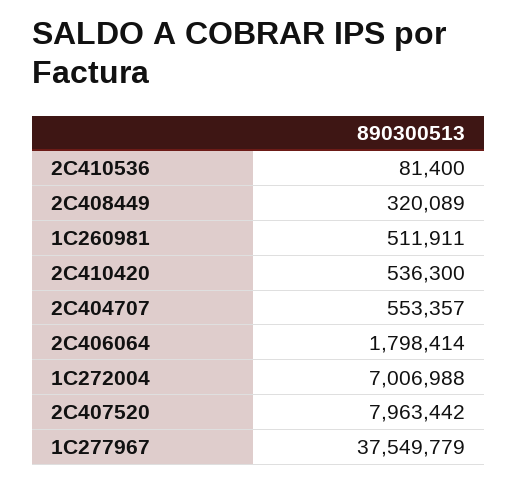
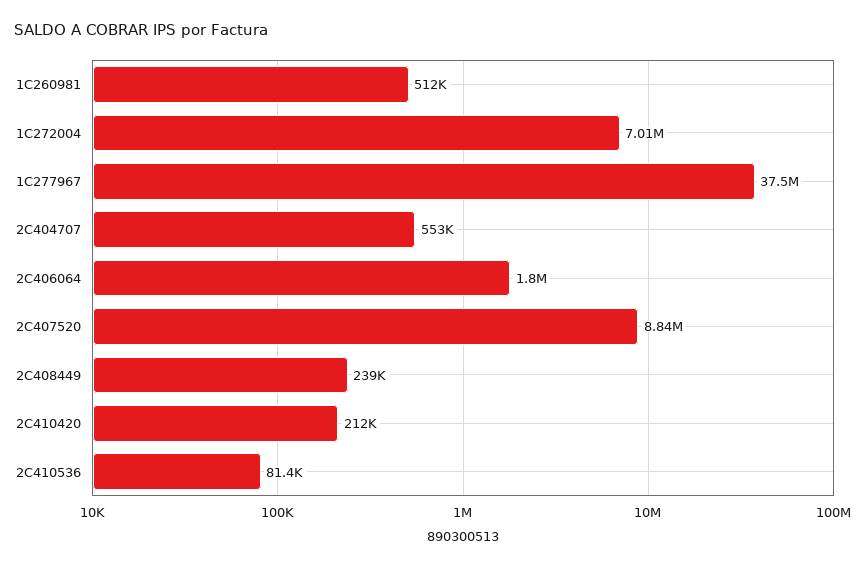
2C408449: 320089 -> 239000
2C410420: 536300 -> 212000
2C407520: 7963442 -> 8840000

